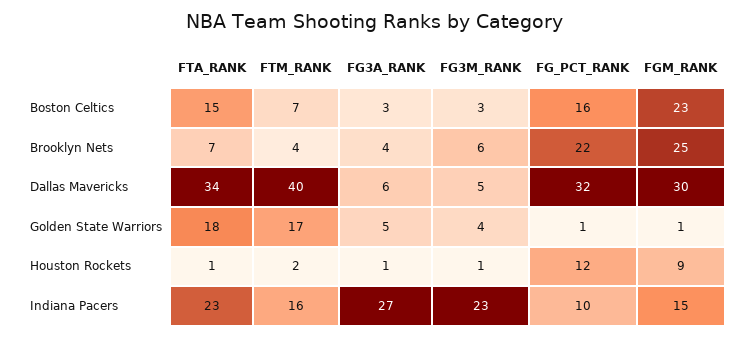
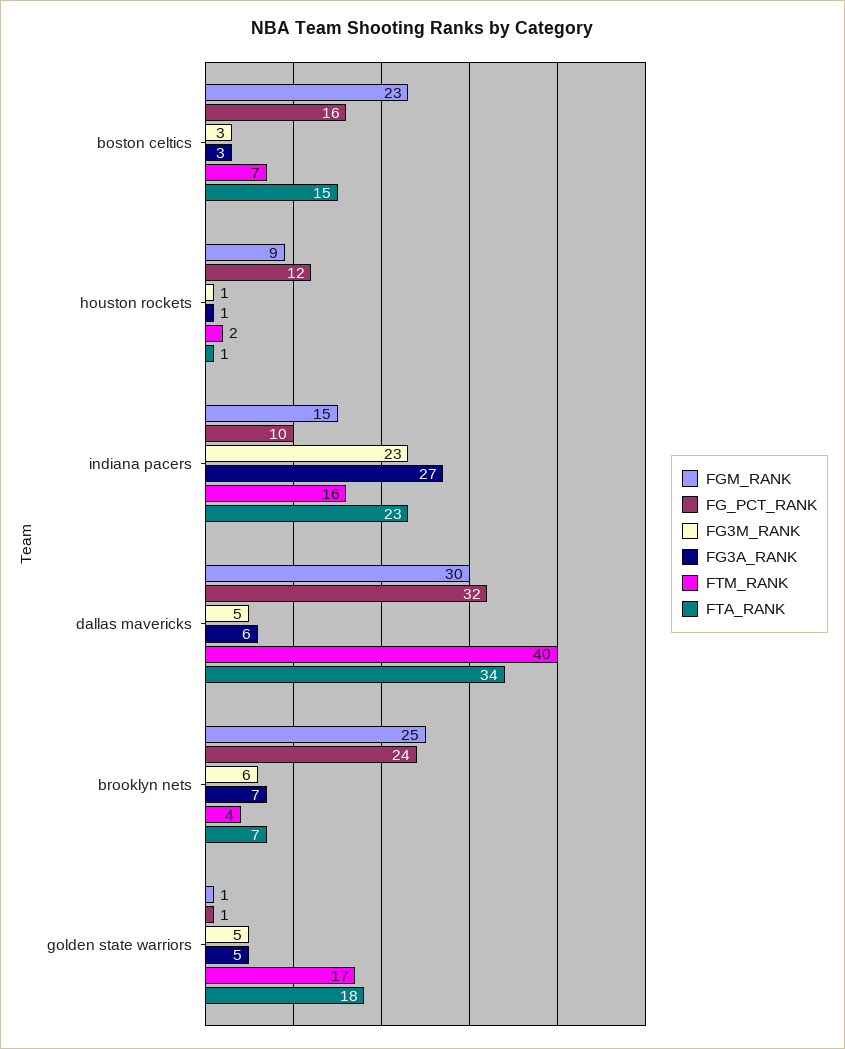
FG3A_RANK, Brooklyn Nets: 4 -> 7
FG_PCT_RANK, Brooklyn Nets: 22 -> 24
FG3M_RANK, Golden State Warriors: 4 -> 5

